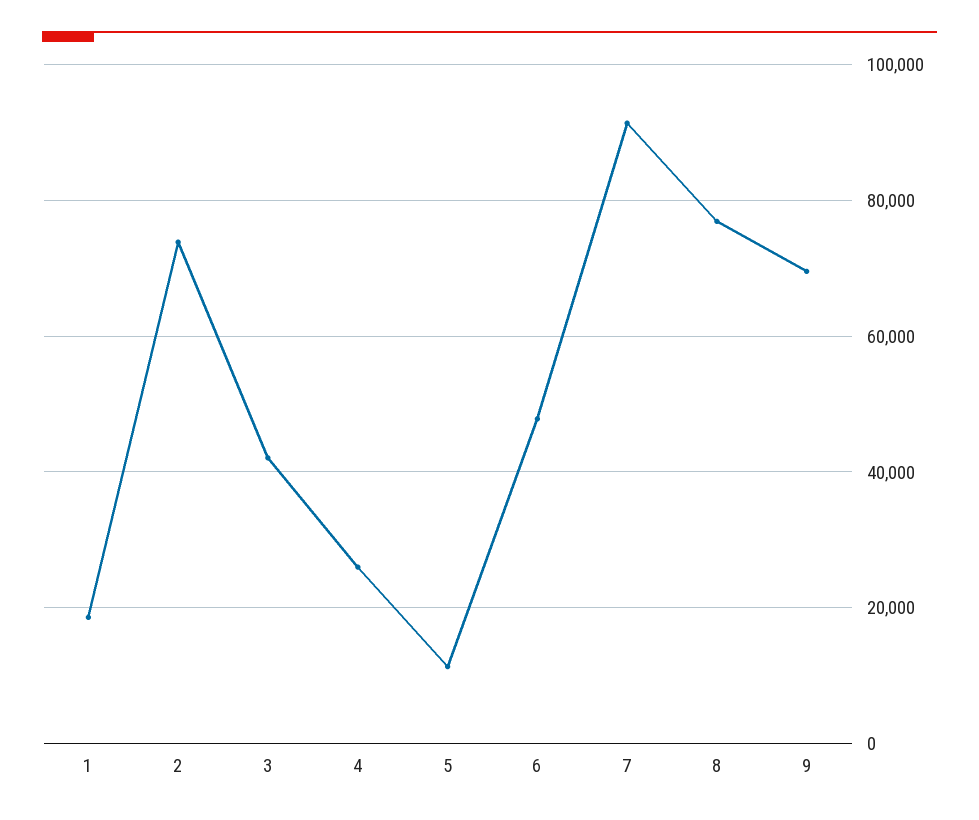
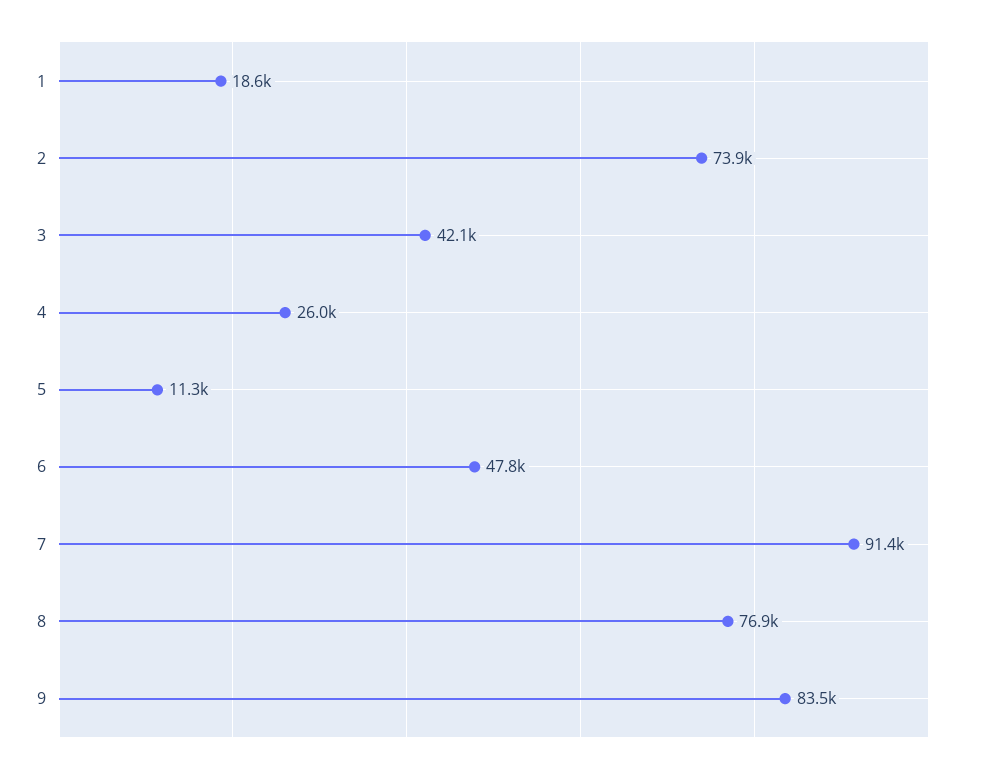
9: 70000 -> 83500

